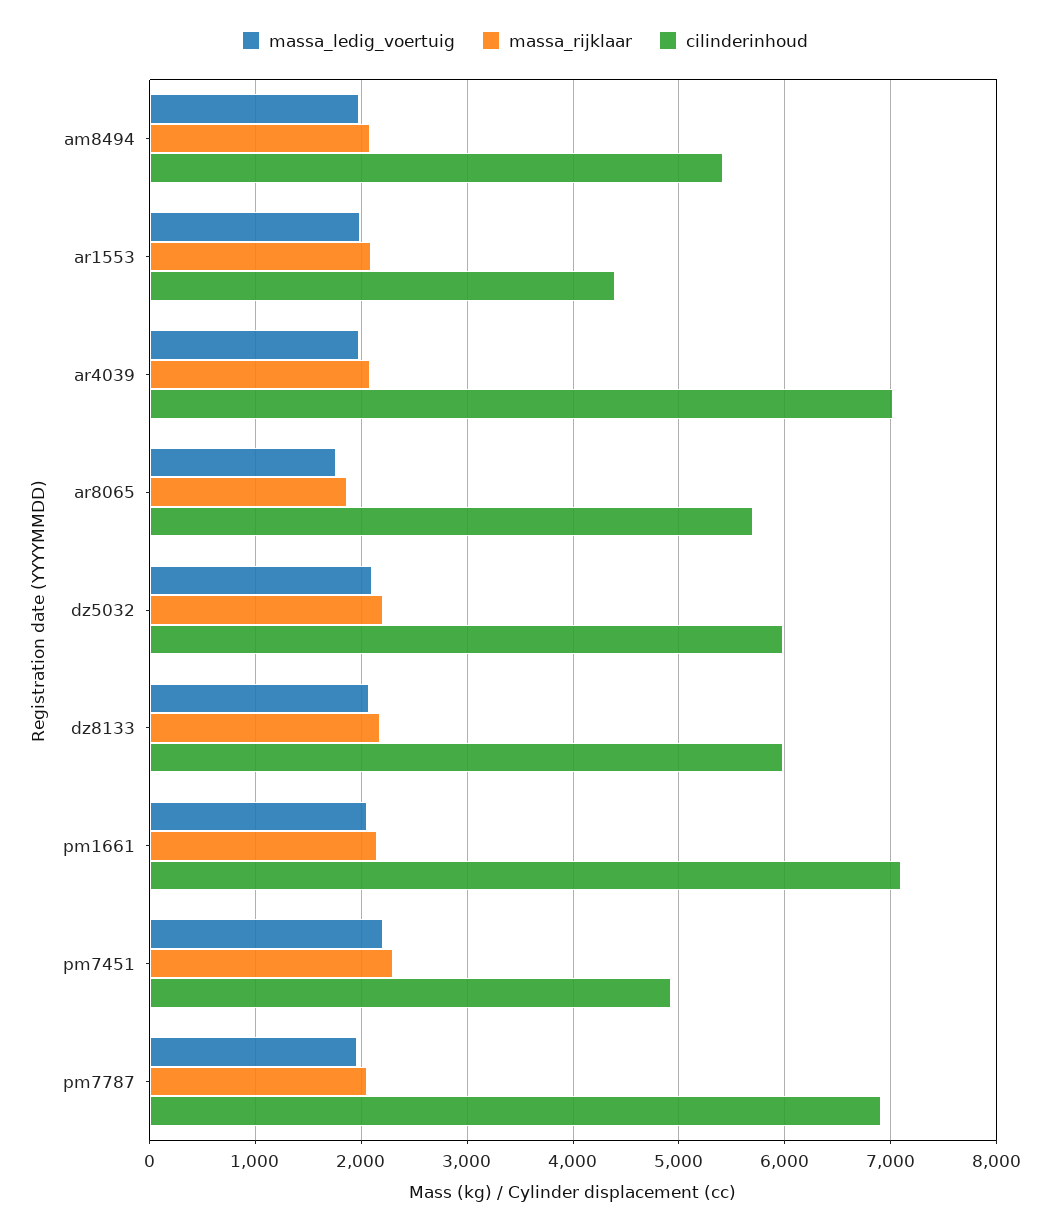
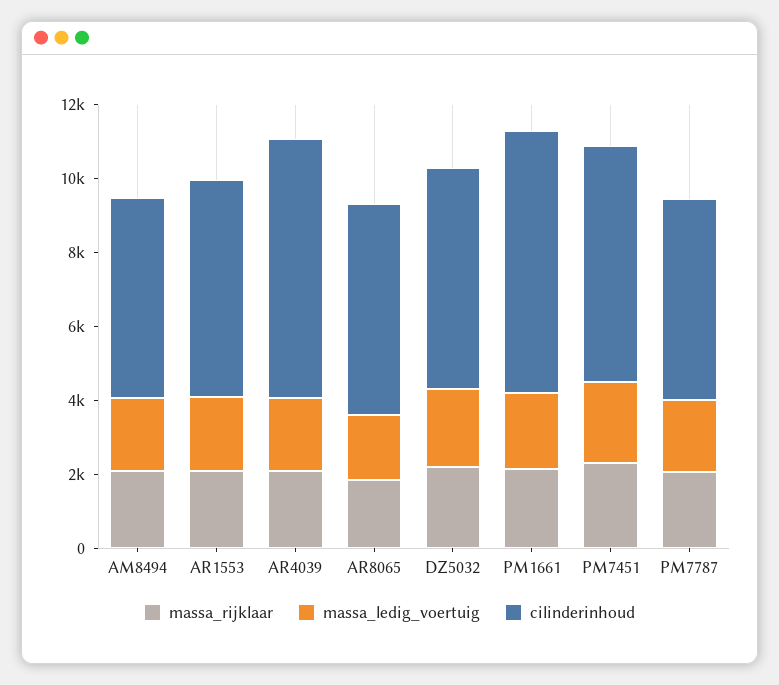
cilinderinhoud, ar1553: 4400 -> 6000
massa_ledig_voertuig, dz8133: 2100 -> none
massa_rijklaar, dz8133: 2200 -> none
cilinderinhoud, dz8133: 6000 -> none
cilinderinhoud, pm7451: 4900 -> 6500
cilinderinhoud, pm7787: 6900 -> 5500

